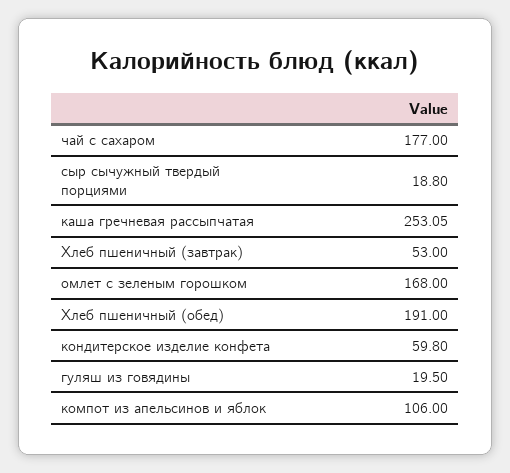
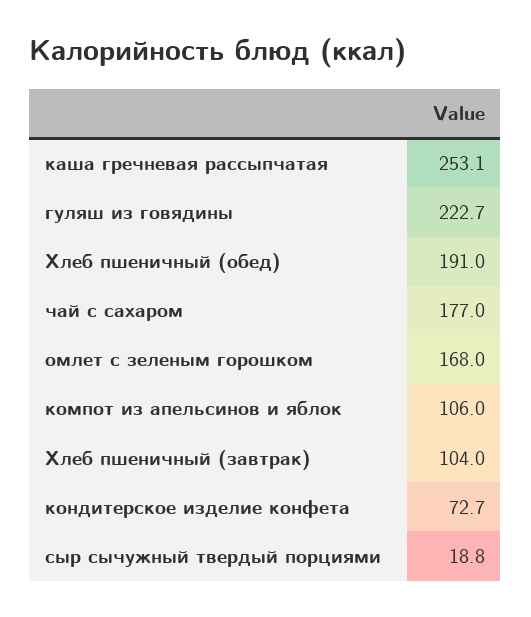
Хлеб пшеничный (завтрак): 53 -> 104
кондитерское изделие конфета: 59.8 -> 72.7
гуляш из говядины: 19.5 -> 222.7

